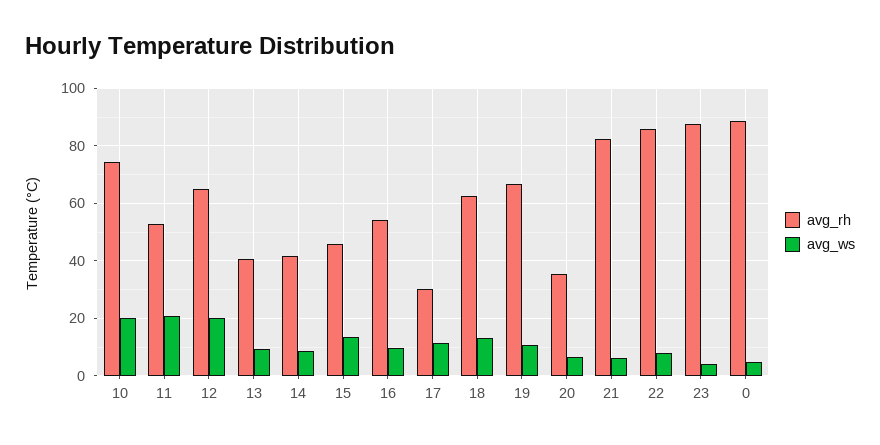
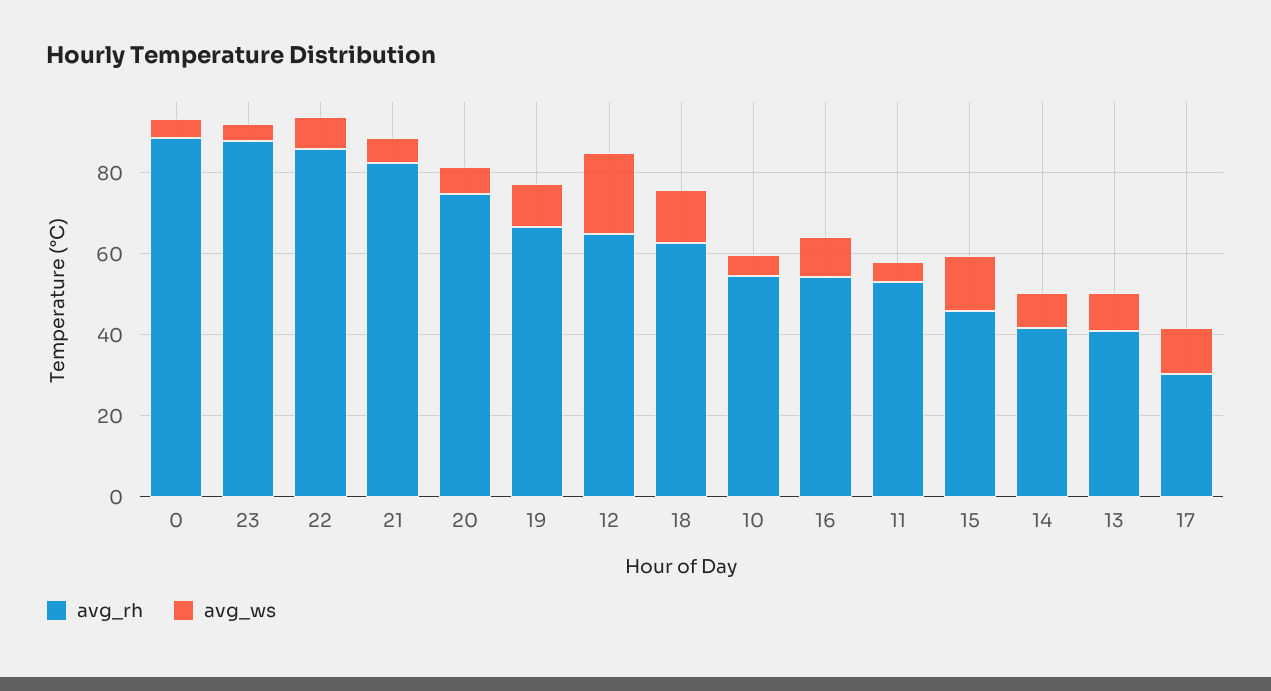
avg_rh, 10: 75 -> 55
avg_ws, 10: 20 -> 5
avg_ws, 11: 20 -> 5
avg_rh, 20: 35 -> 75

